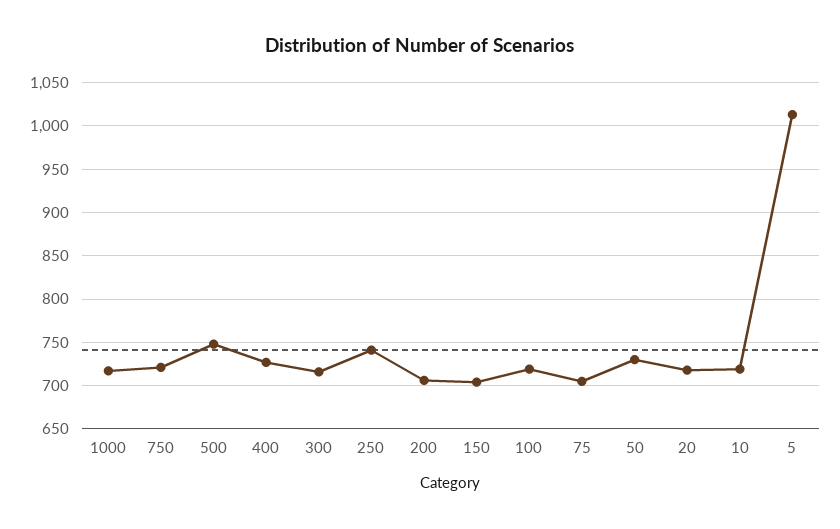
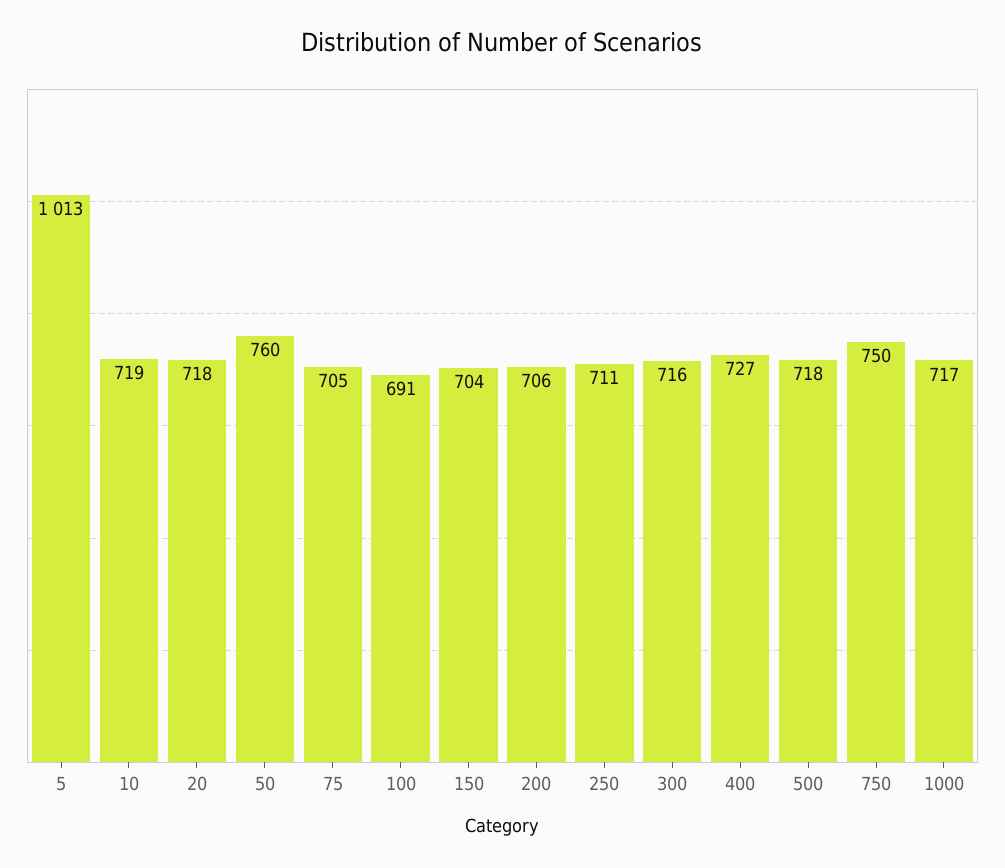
750: 720 -> 750
500: 750 -> 718
250: 740 -> 711
100: 720 -> 691
50: 730 -> 760

